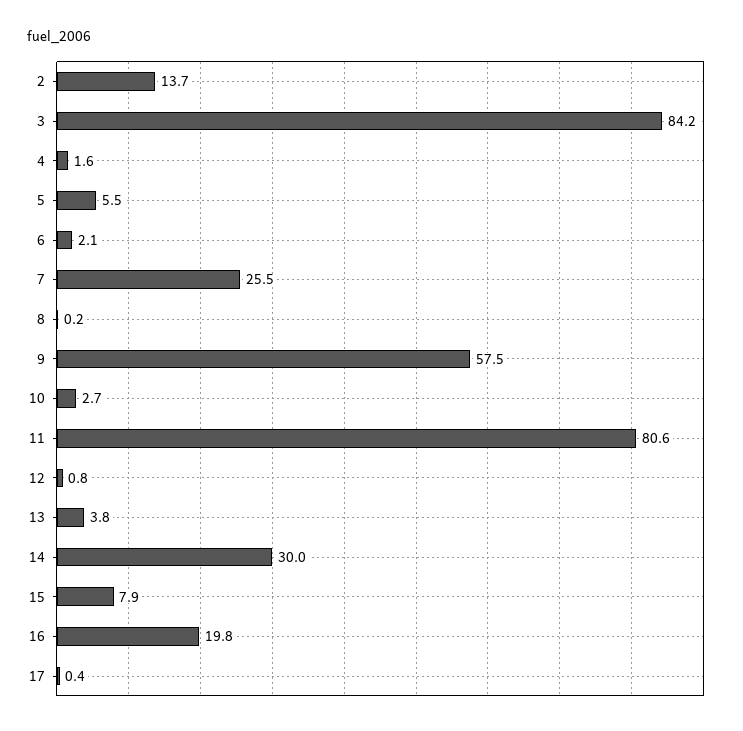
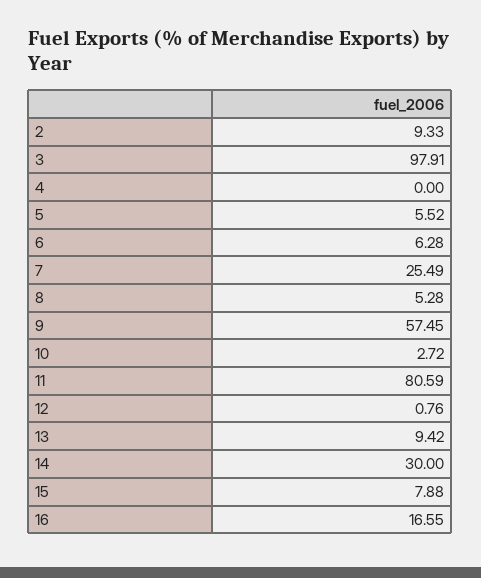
2: 13.7 -> 9.33
3: 84.2 -> 97.91
4: 1.6 -> 0
6: 2.1 -> 6.28
8: 0.2 -> 5.28
13: 3.8 -> 9.42
16: 19.8 -> 16.55
17: 0.4 -> none

